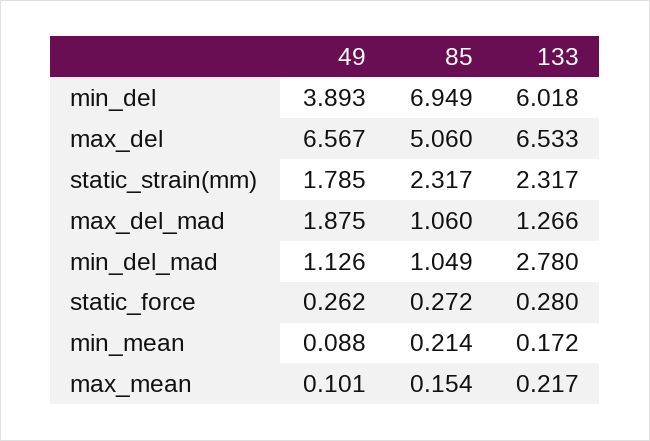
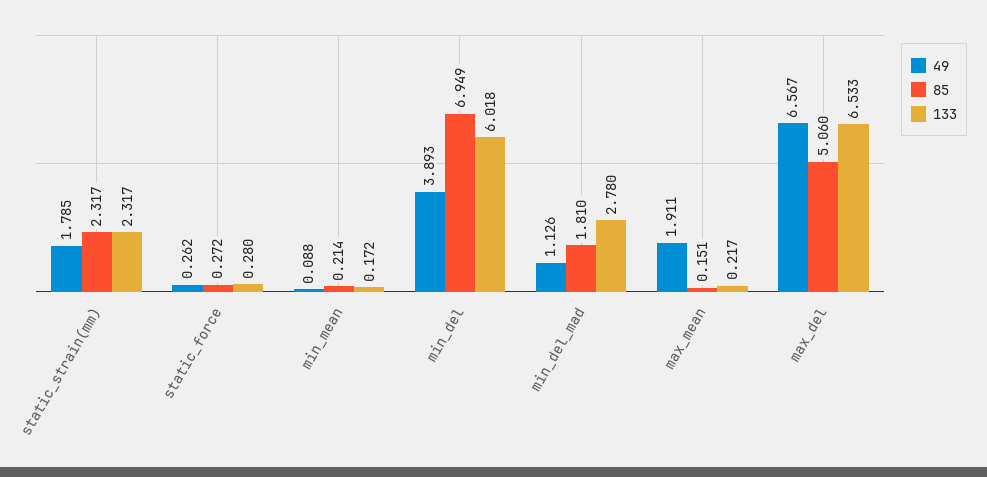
49, max_del_mad: 1.875 -> none
85, max_del_mad: 1.06 -> none
133, max_del_mad: 1.266 -> none
85, min_del_mad: 1.049 -> 1.81
49, max_mean: 0.101 -> 1.911
85, max_mean: 0.154 -> 0.151

